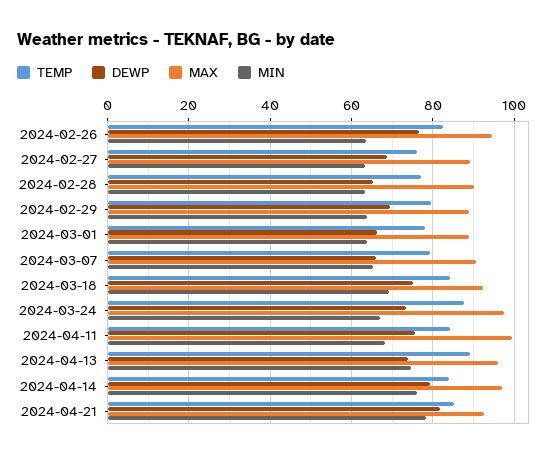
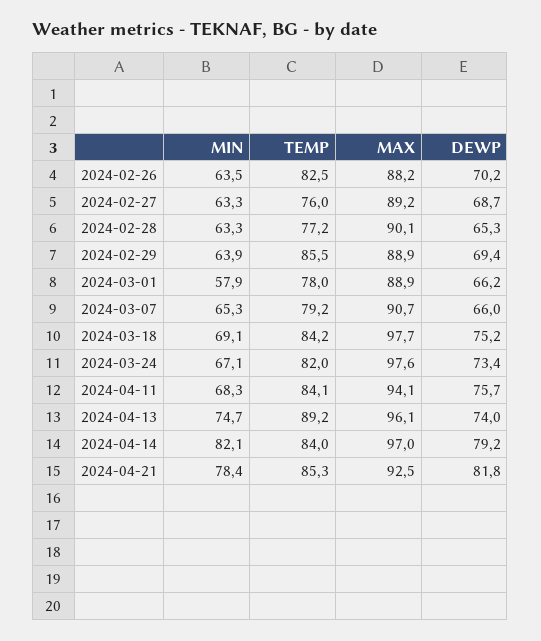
DEWP, 2024-02-26: 76 -> 70.2
MAX, 2024-02-26: 94 -> 88.2
TEMP, 2024-02-29: 80 -> 85.5
MIN, 2024-03-01: 64 -> 57.9
MAX, 2024-03-18: 92 -> 97.7
TEMP, 2024-03-24: 88 -> 82
MAX, 2024-04-11: 100 -> 94.1
MIN, 2024-04-14: 76 -> 82.1

